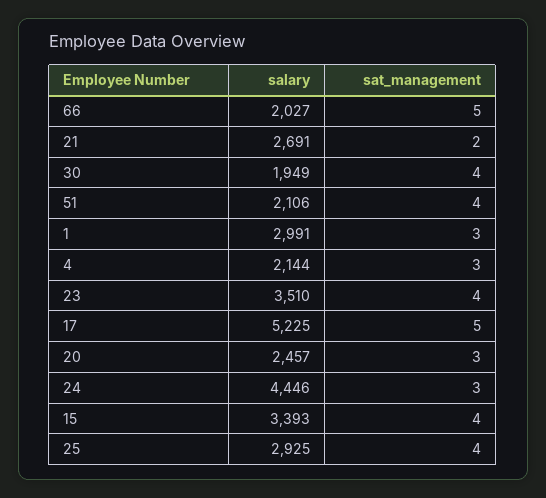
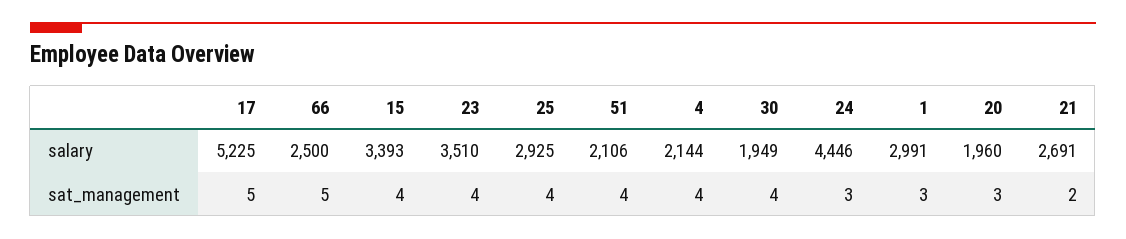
salary, 66: 2027 -> 2500
sat_management, 4: 3 -> 4
salary, 20: 2457 -> 1960

